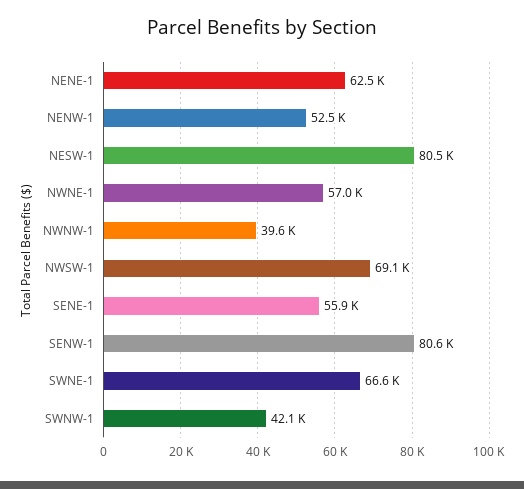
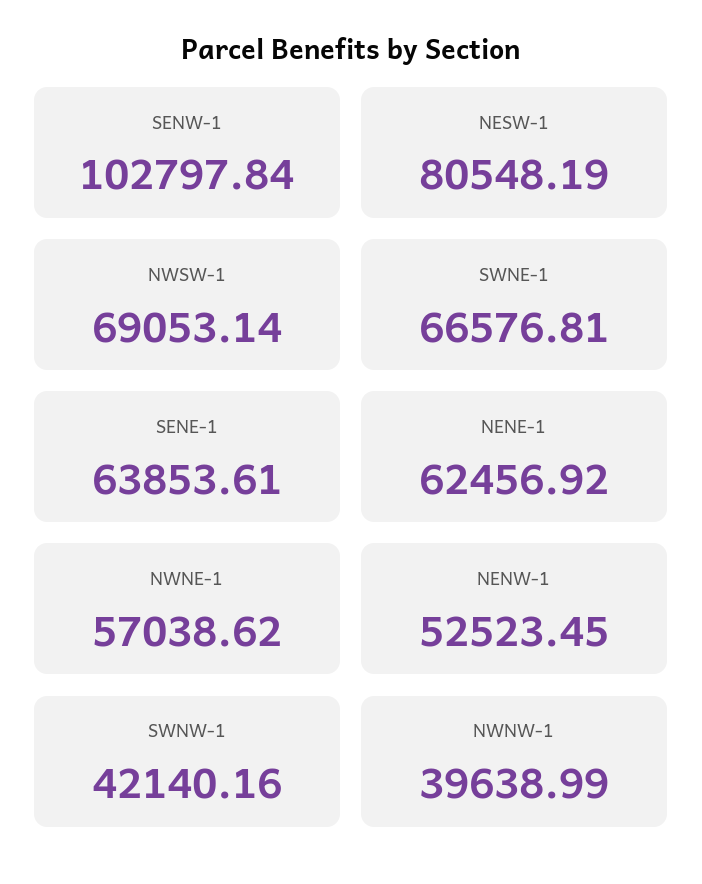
SENE-1: 55900 -> 63853.61
SENW-1: 80600 -> 102797.84

